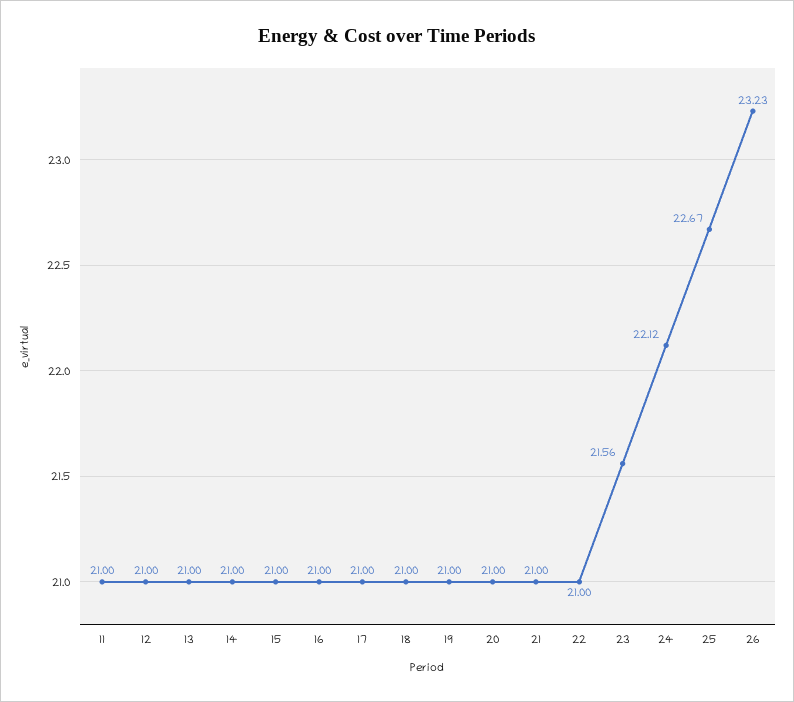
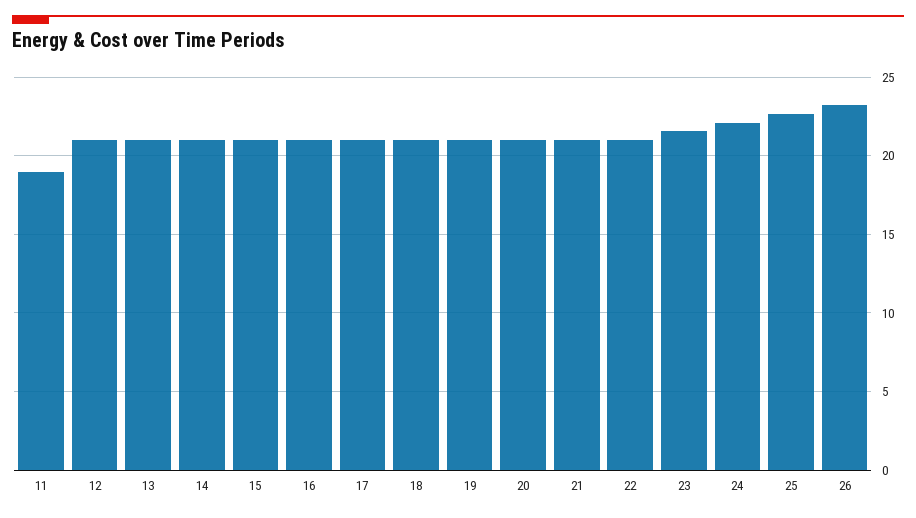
11: 21 -> 19

